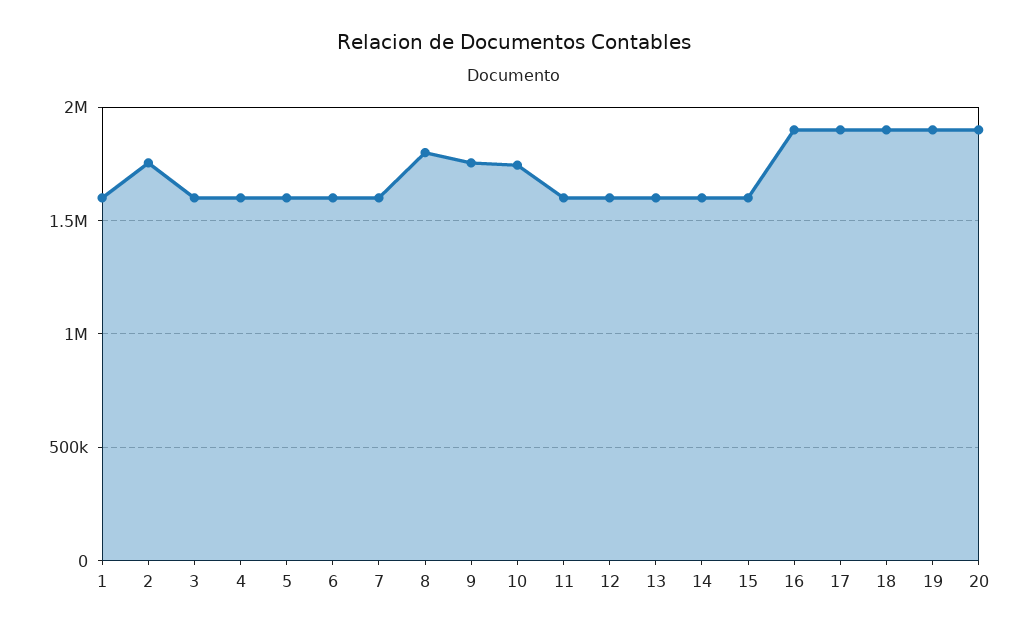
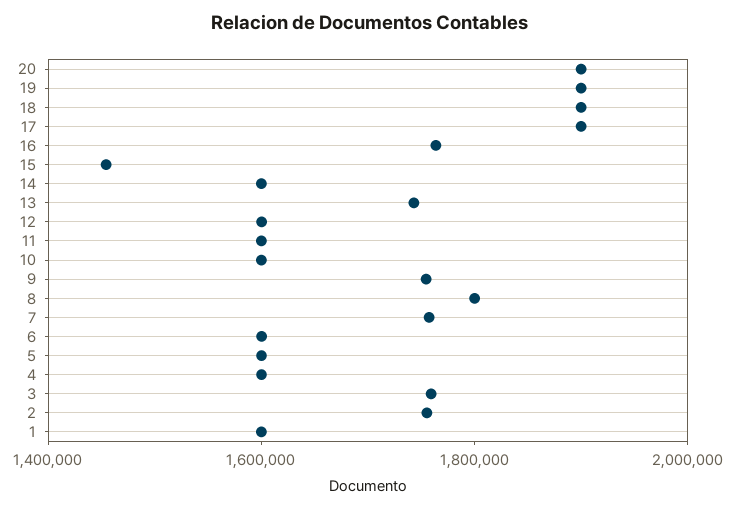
3: 1600000 -> 1750000
7: 1600000 -> 1750000
10: 1750000 -> 1600000
13: 1600000 -> 1750000
15: 1600000 -> 1450000
16: 1900000 -> 1750000

